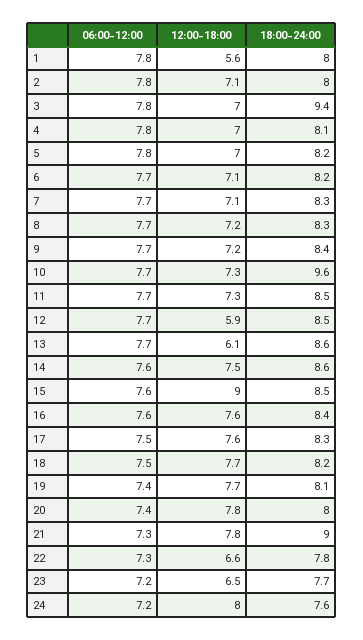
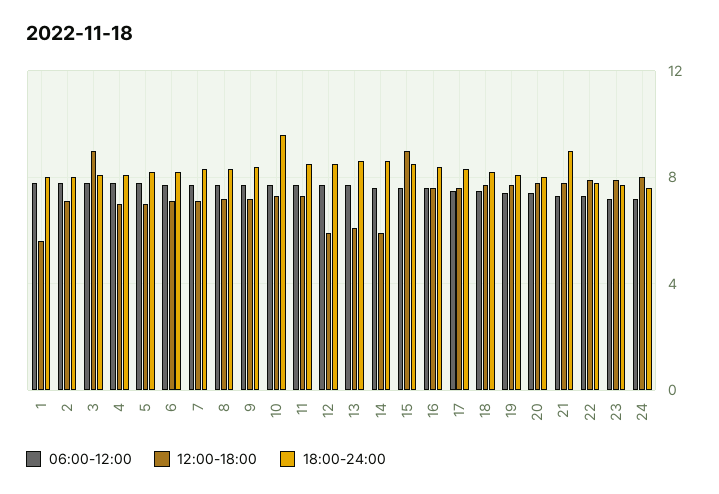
12:00-18:00, 3: 7 -> 9
18:00-24:00, 3: 9.4 -> 8
12:00-18:00, 14: 7.5 -> 6
12:00-18:00, 22: 6.6 -> 8
12:00-18:00, 23: 6.5 -> 8

